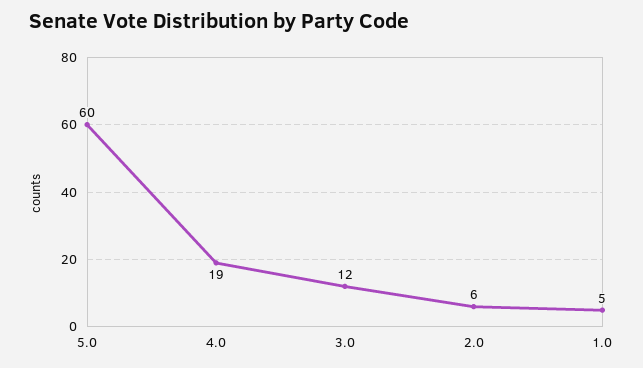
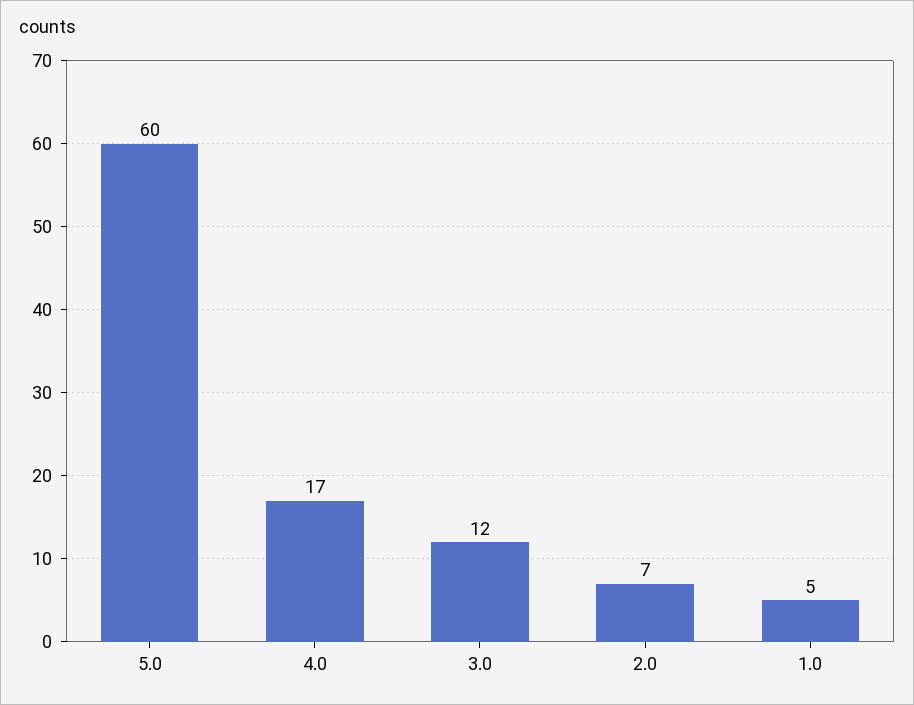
4.0: 19 -> 17
2.0: 6 -> 7

